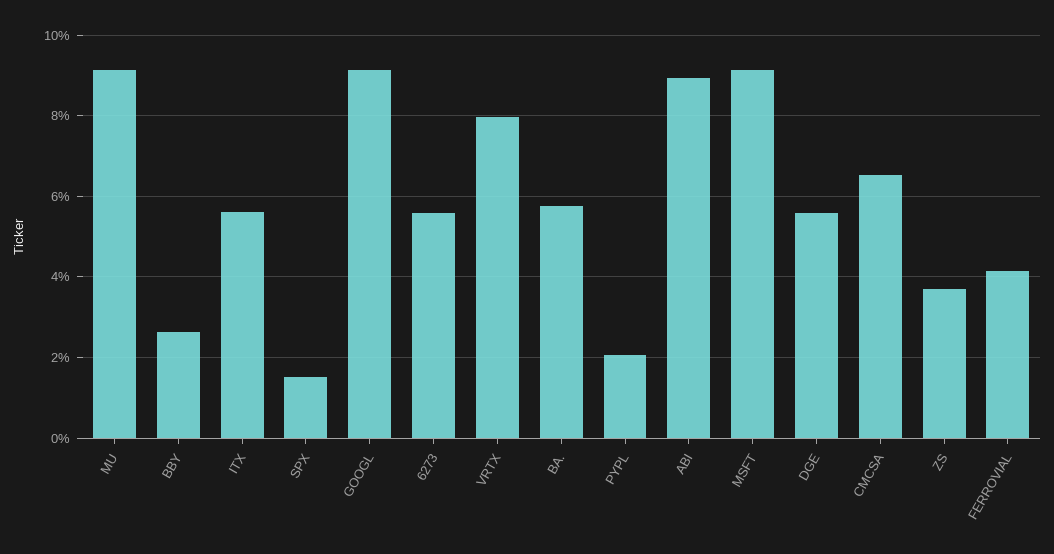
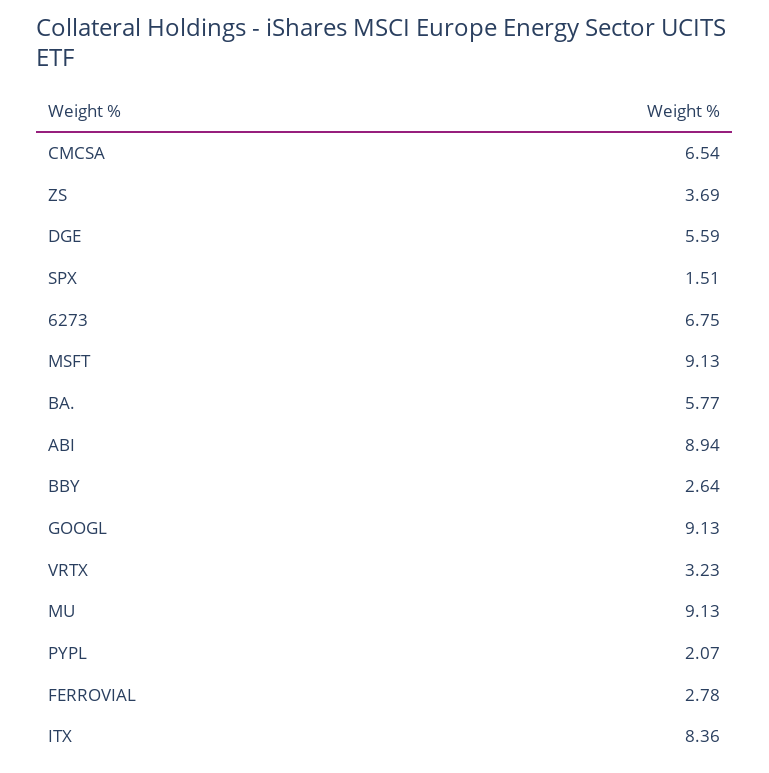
ITX: 5.6 -> 8.36
6273: 5.6 -> 6.75
VRTX: 8 -> 3.23
FERROVIAL: 4.2 -> 2.78

